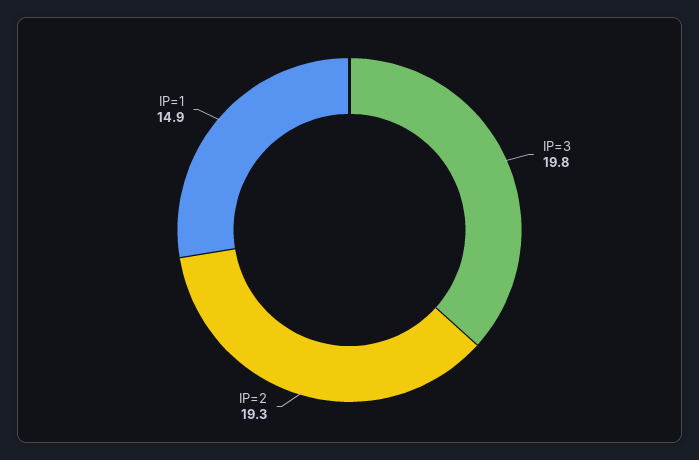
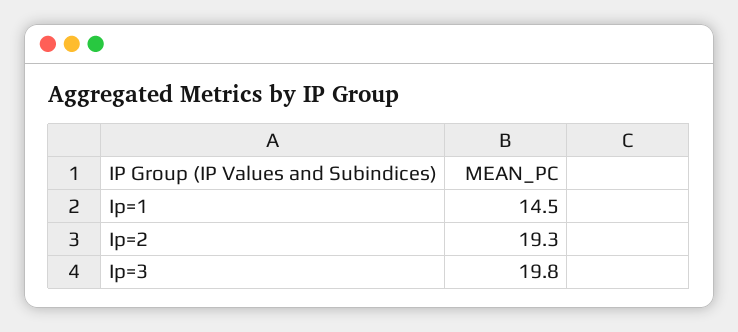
IP=1: 14.9 -> 14.5

